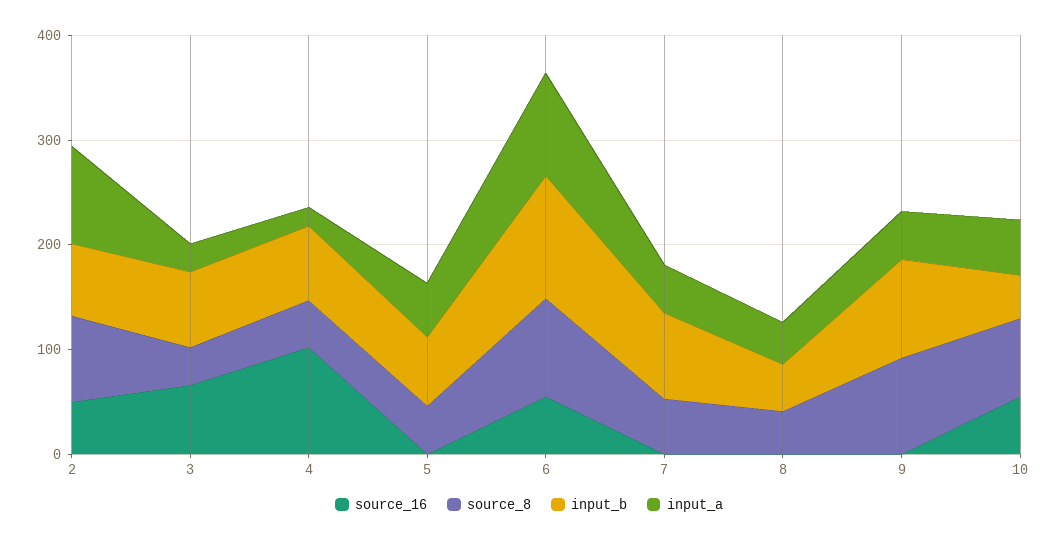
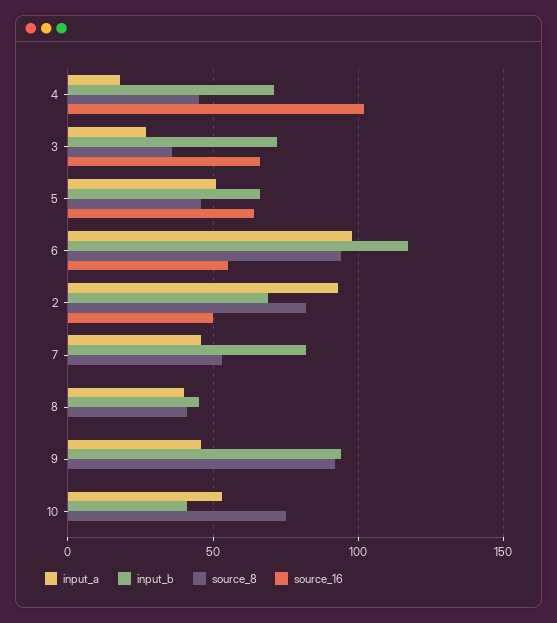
source_16, 5: 0 -> 65
source_16, 10: 60 -> 0

